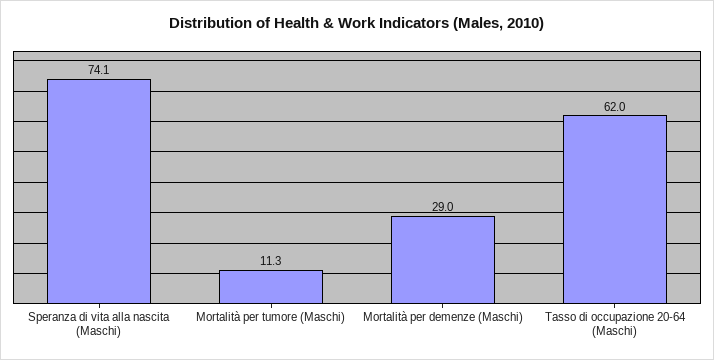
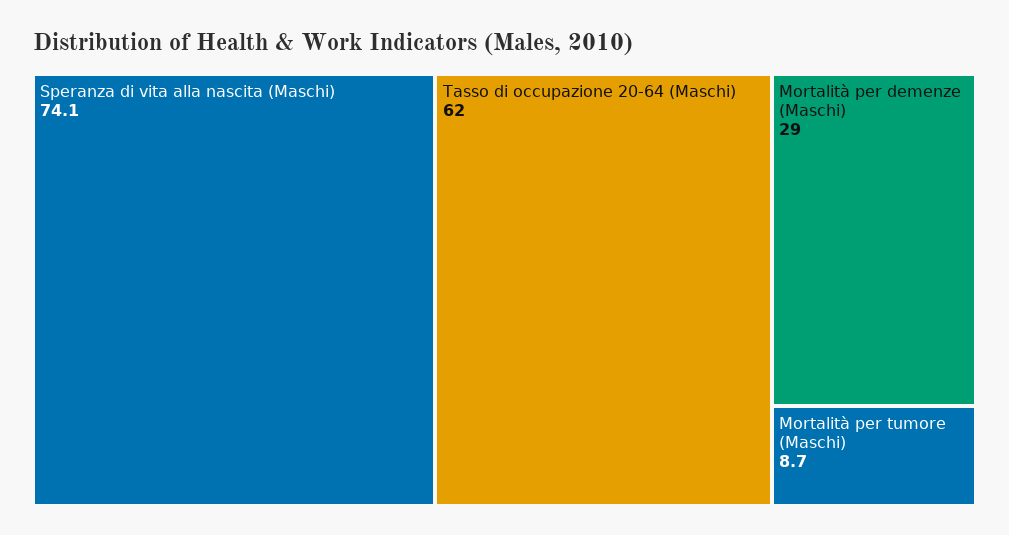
Mortalità per tumore (Maschi): 11.3 -> 8.7

